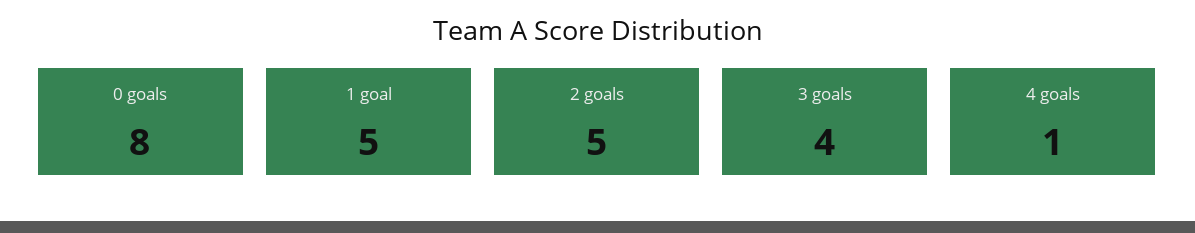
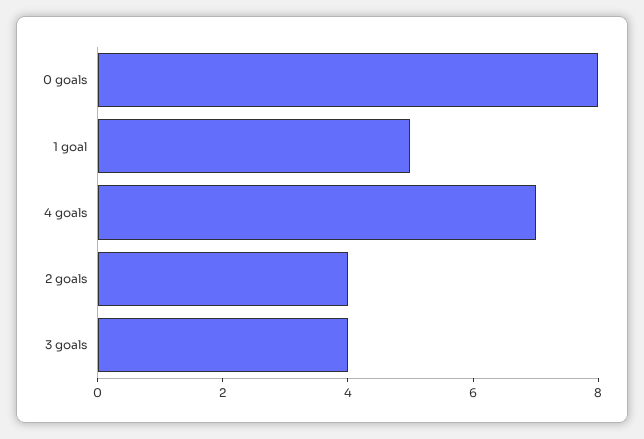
2 goals: 5 -> 4
4 goals: 1 -> 7

